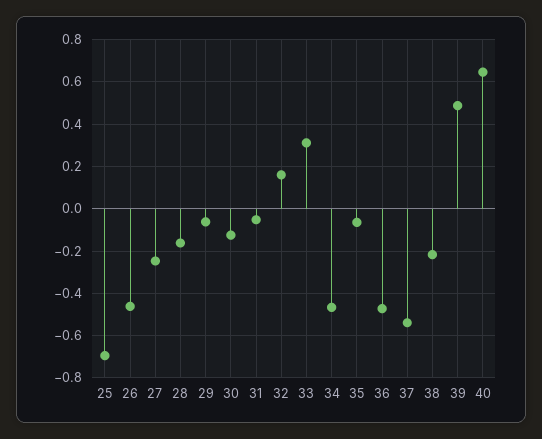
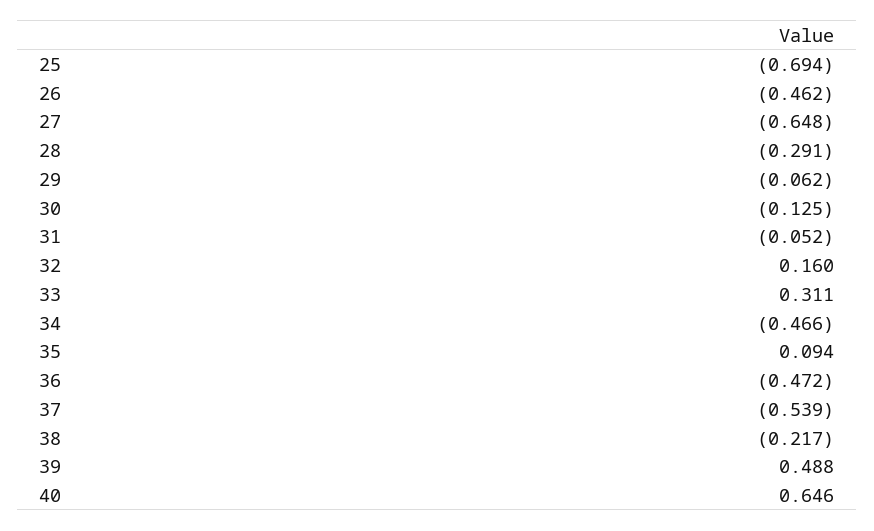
27: -0.25 -> -0.648
28: -0.15 -> -0.291
35: -0.05 -> 0.094

